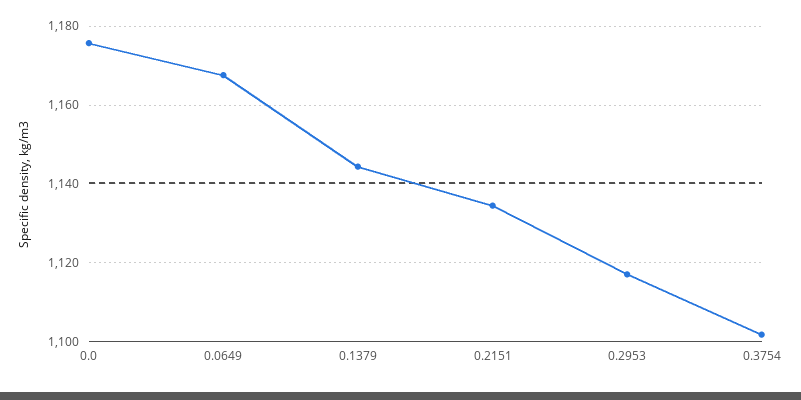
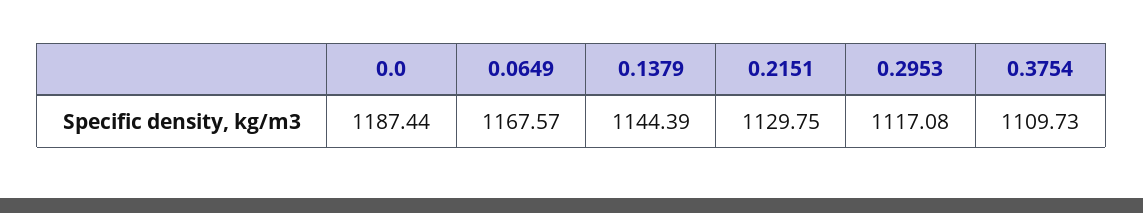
0.0: 1176 -> 1187.44
0.2151: 1134 -> 1129.75
0.3754: 1102 -> 1109.73

